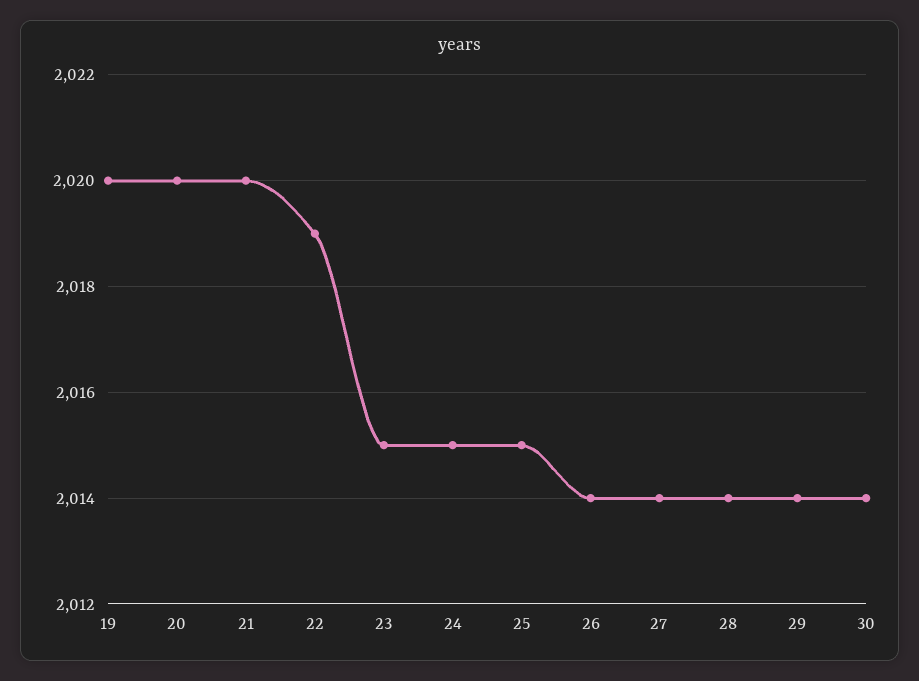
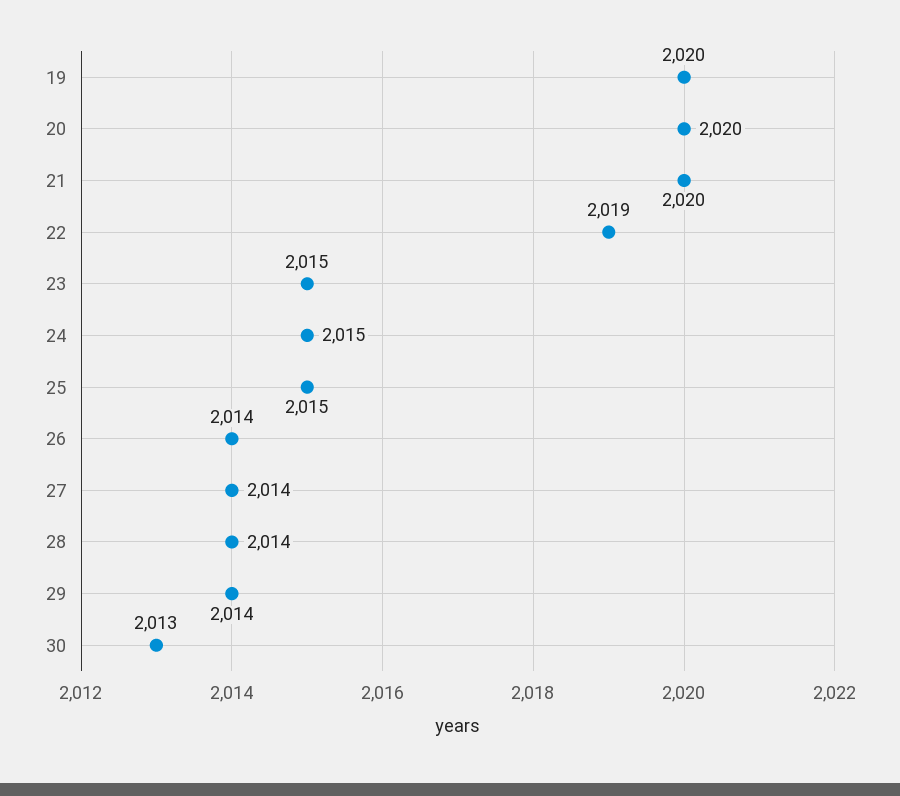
30: 2014 -> 2013

